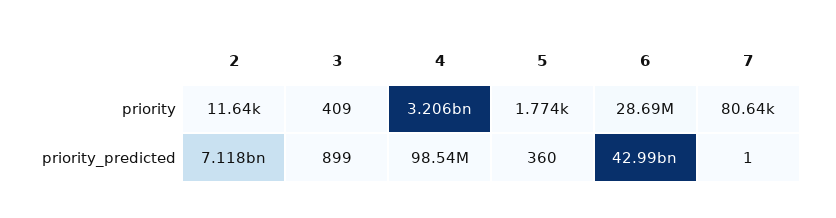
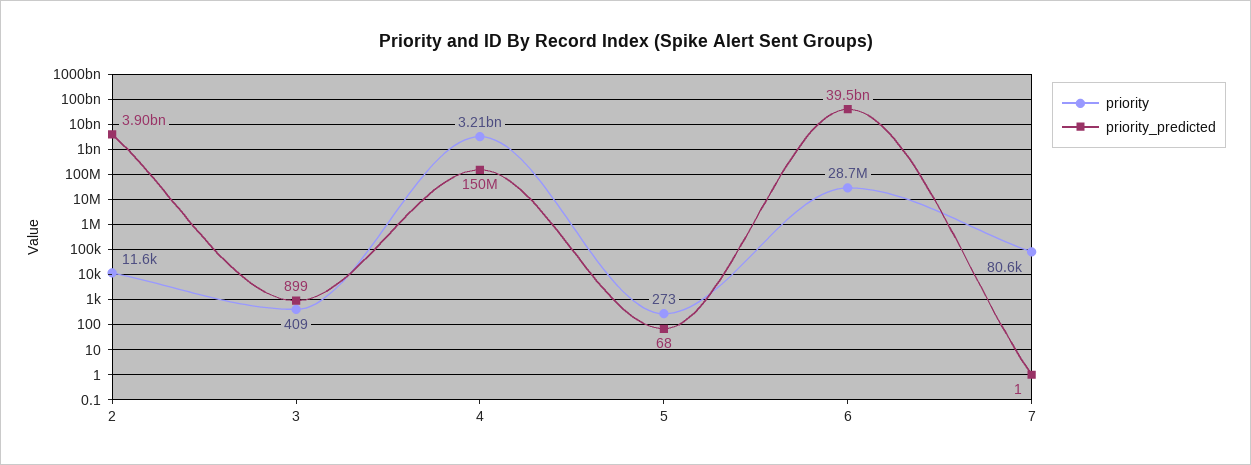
priority, 5: 1774 -> 273
priority_predicted, 2: 7118000000 -> 3900000000
priority_predicted, 4: 98540000 -> 150000000
priority_predicted, 5: 360 -> 68
priority_predicted, 6: 42990000000 -> 39500000000

